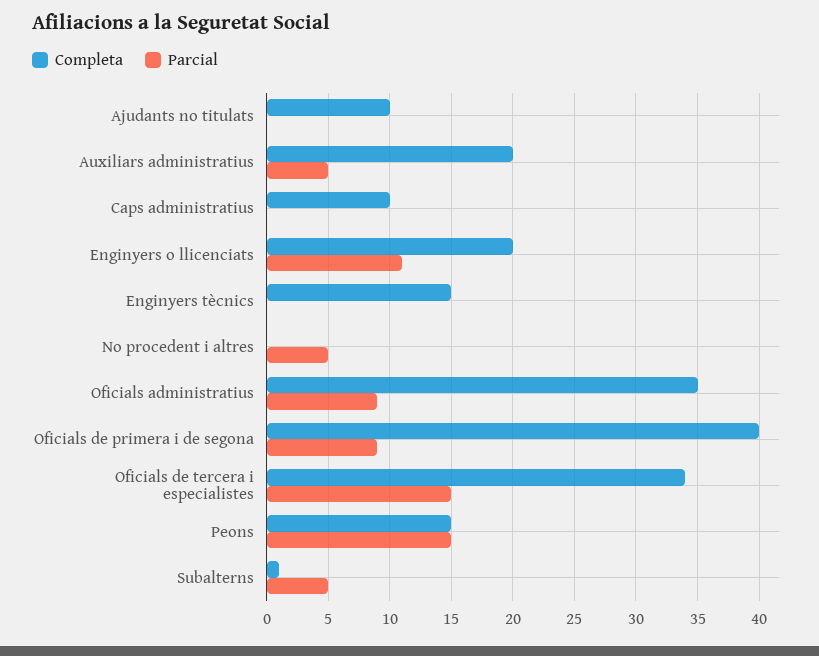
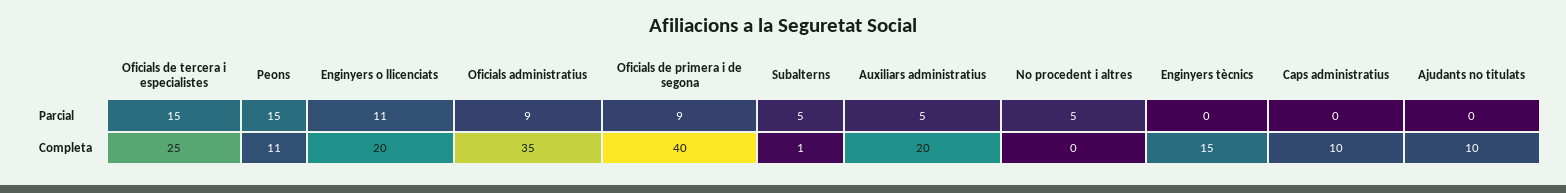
Completa, Oficials de tercera i especialistes: 34 -> 25
Completa, Peons: 15 -> 11

